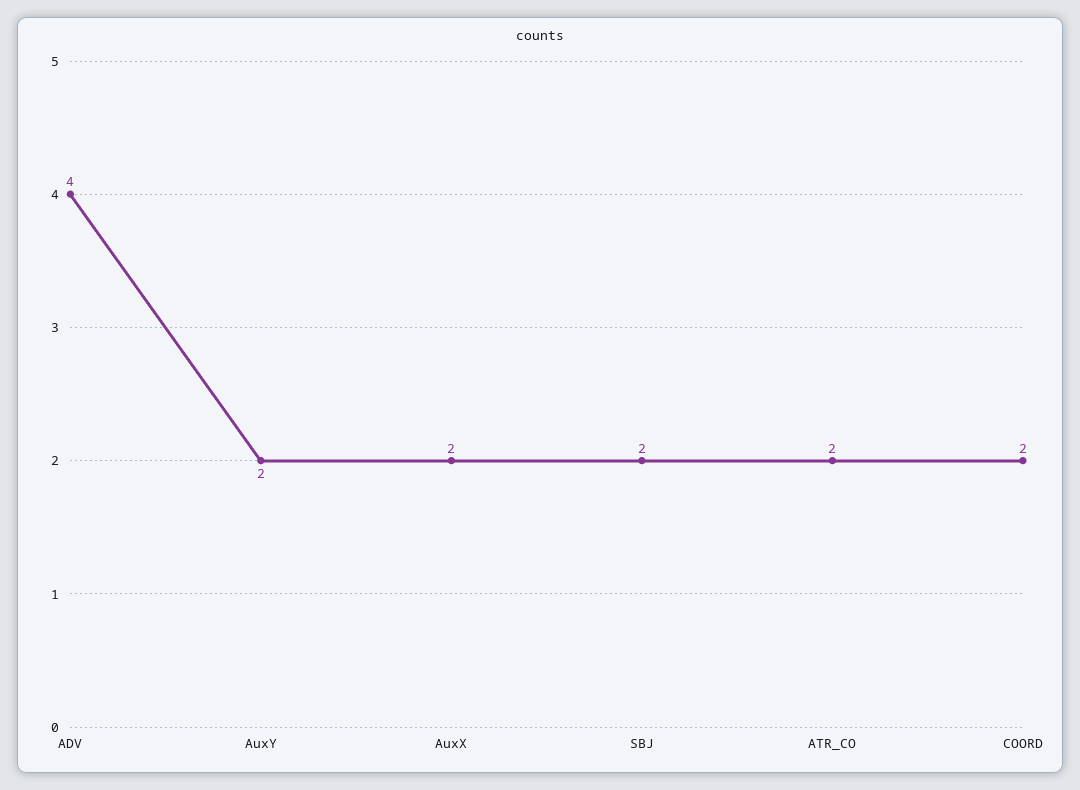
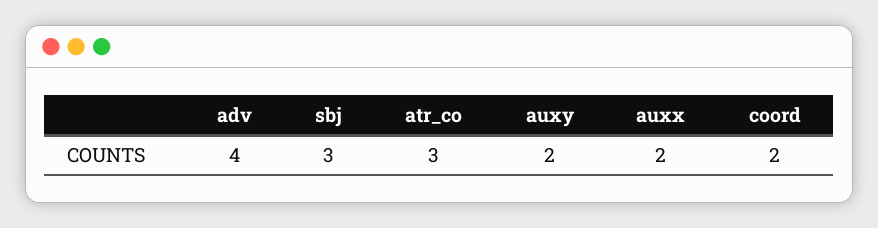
SBJ: 2 -> 3
ATR_CO: 2 -> 3

